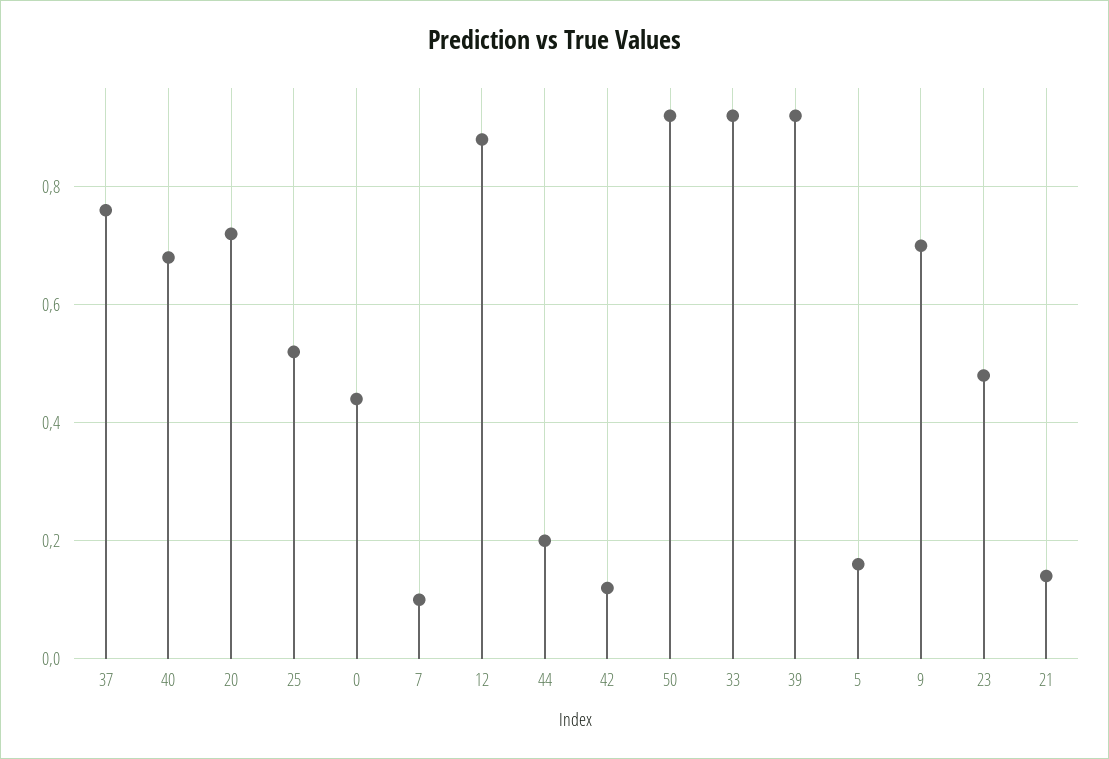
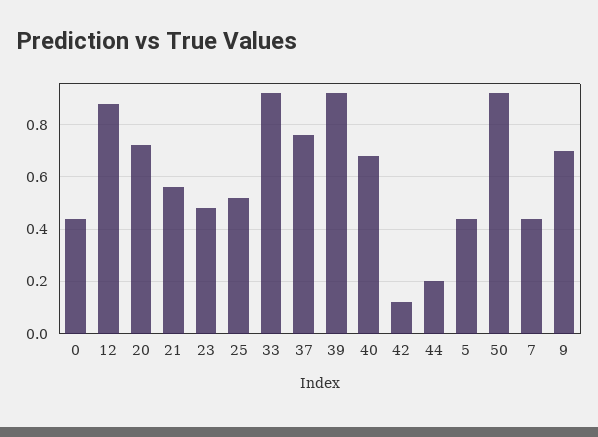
7: 0.1 -> 0.45
5: 0.15 -> 0.45
21: 0.15 -> 0.55

